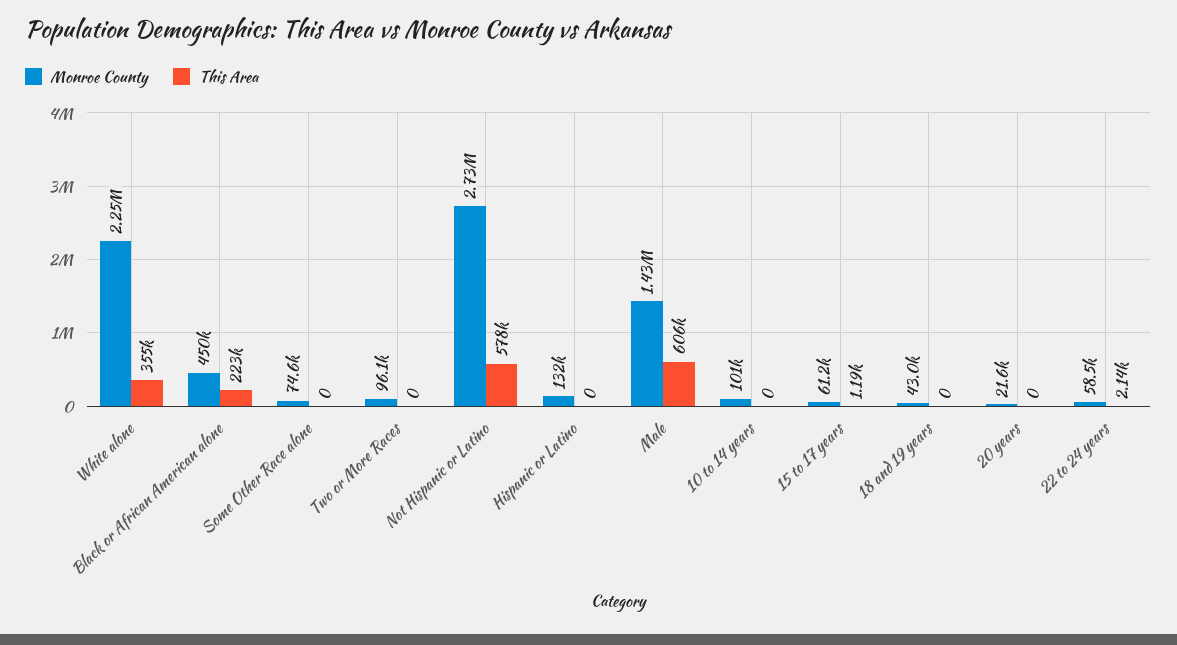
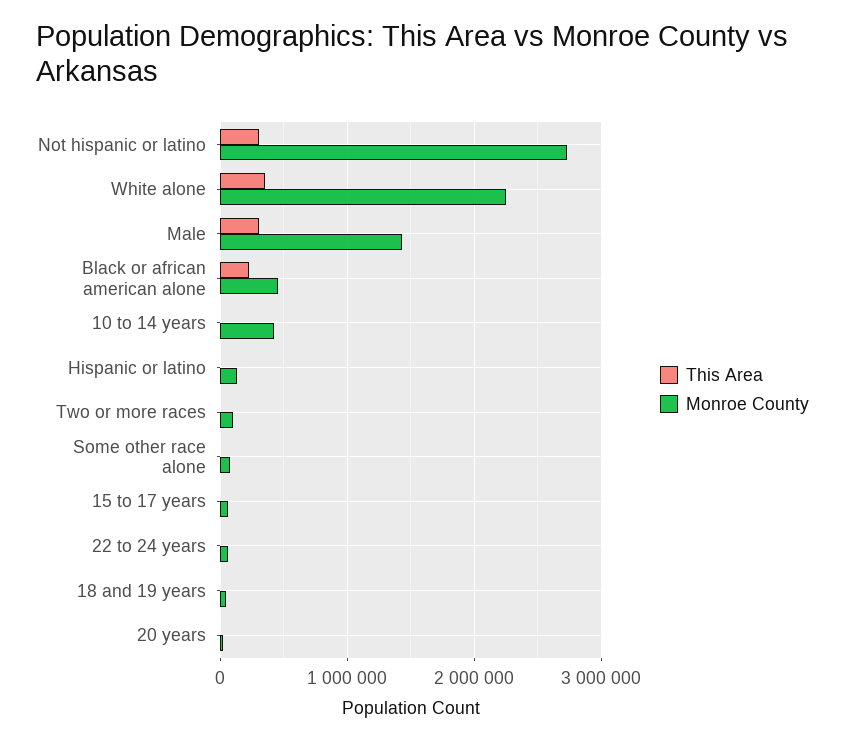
This Area, Not Hispanic or Latino: 578000 -> 300000
This Area, Male: 606000 -> 300000
Monroe County, 10 to 14 years: 101000 -> 400000

